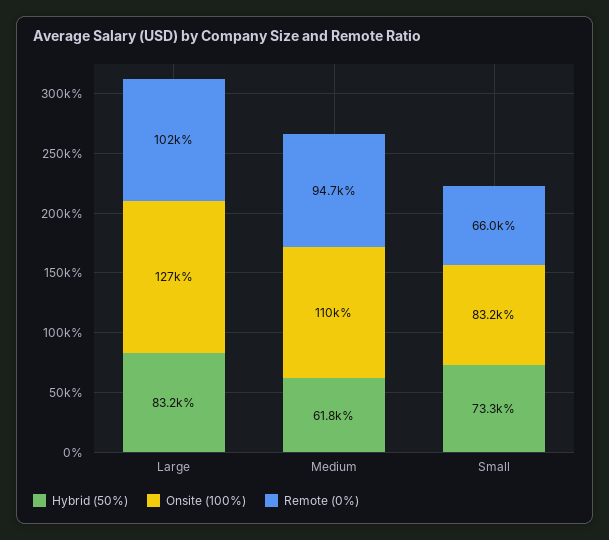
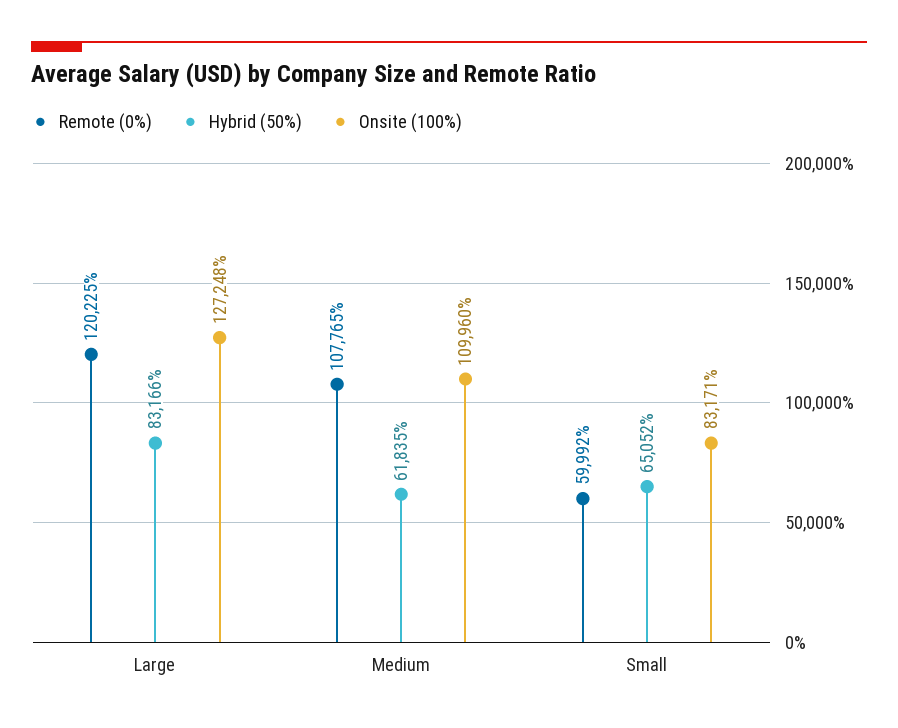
Remote (0%), Large: 102000 -> 120225
Remote (0%), Medium: 94700 -> 107765
Hybrid (50%), Small: 73300 -> 65052
Remote (0%), Small: 66000 -> 59992

